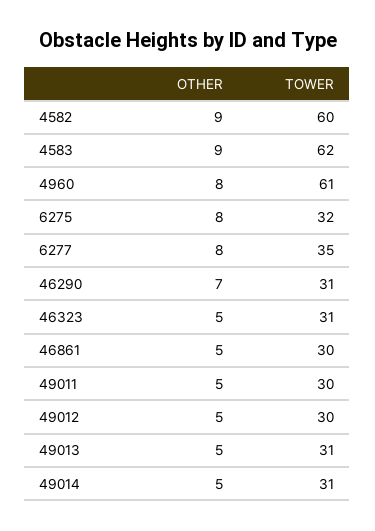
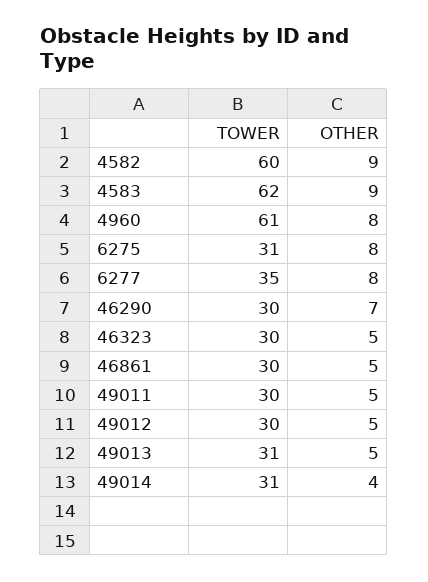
TOWER, 6275: 32 -> 31
TOWER, 46290: 31 -> 30
TOWER, 46323: 31 -> 30
OTHER, 49014: 5 -> 4

